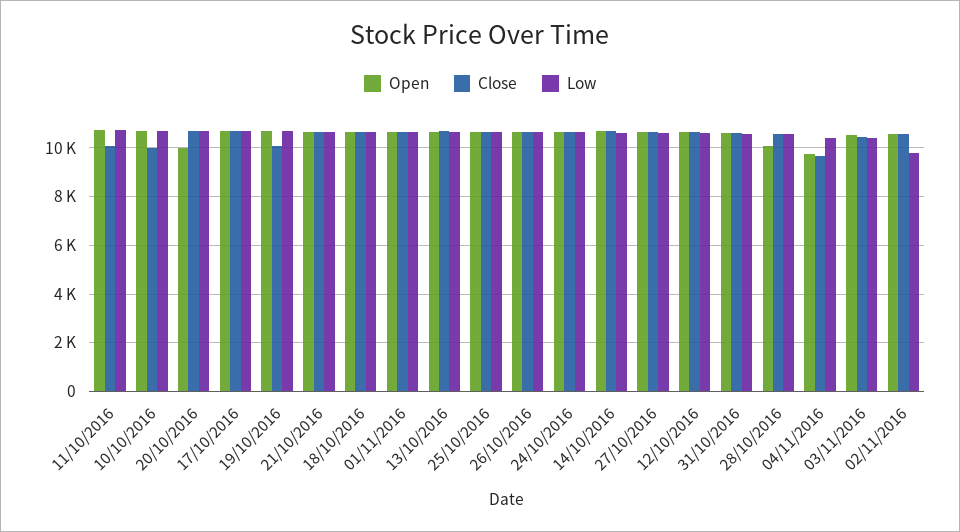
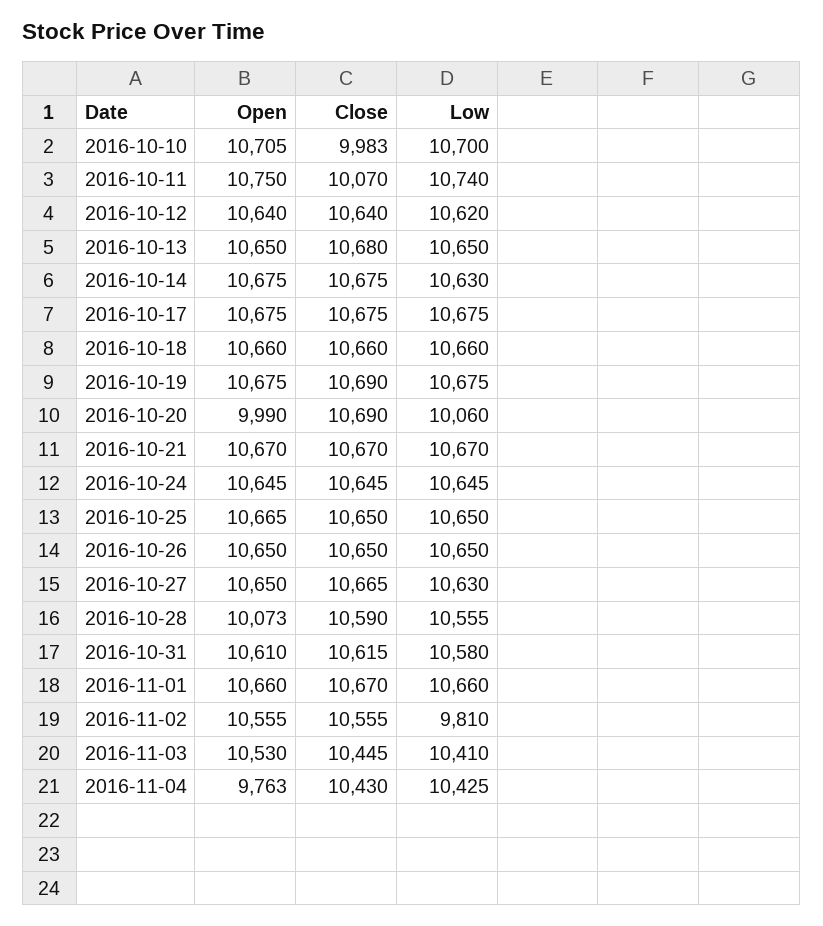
Low, 20/10/2016: 10750 -> 10060
Close, 19/10/2016: 10000 -> 10690
Close, 04/11/2016: 9750 -> 10430

